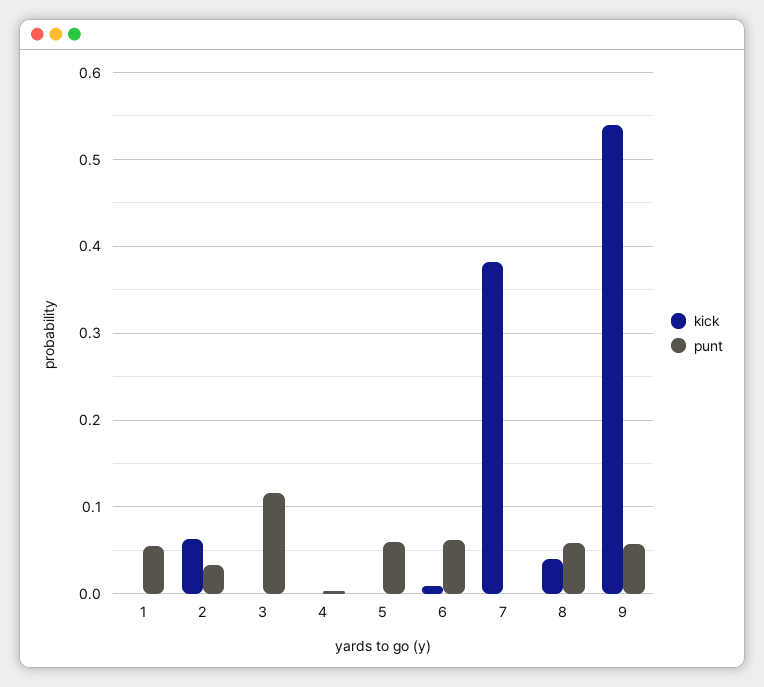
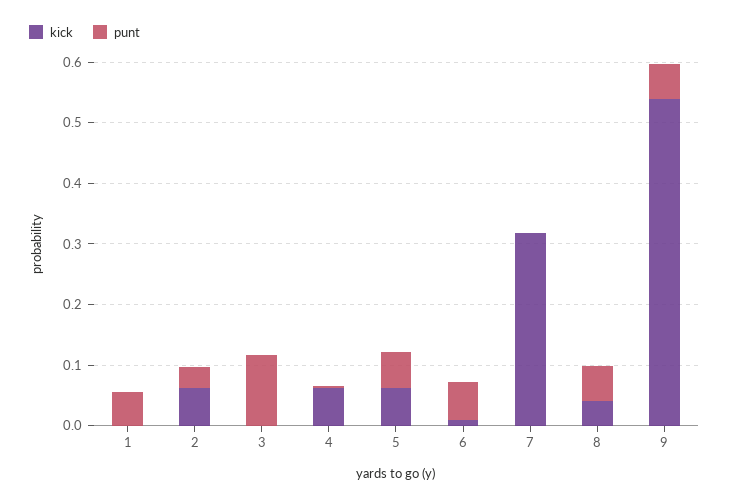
kick, 4: 0 -> 0.06
kick, 5: 0 -> 0.06
kick, 7: 0.38 -> 0.32

